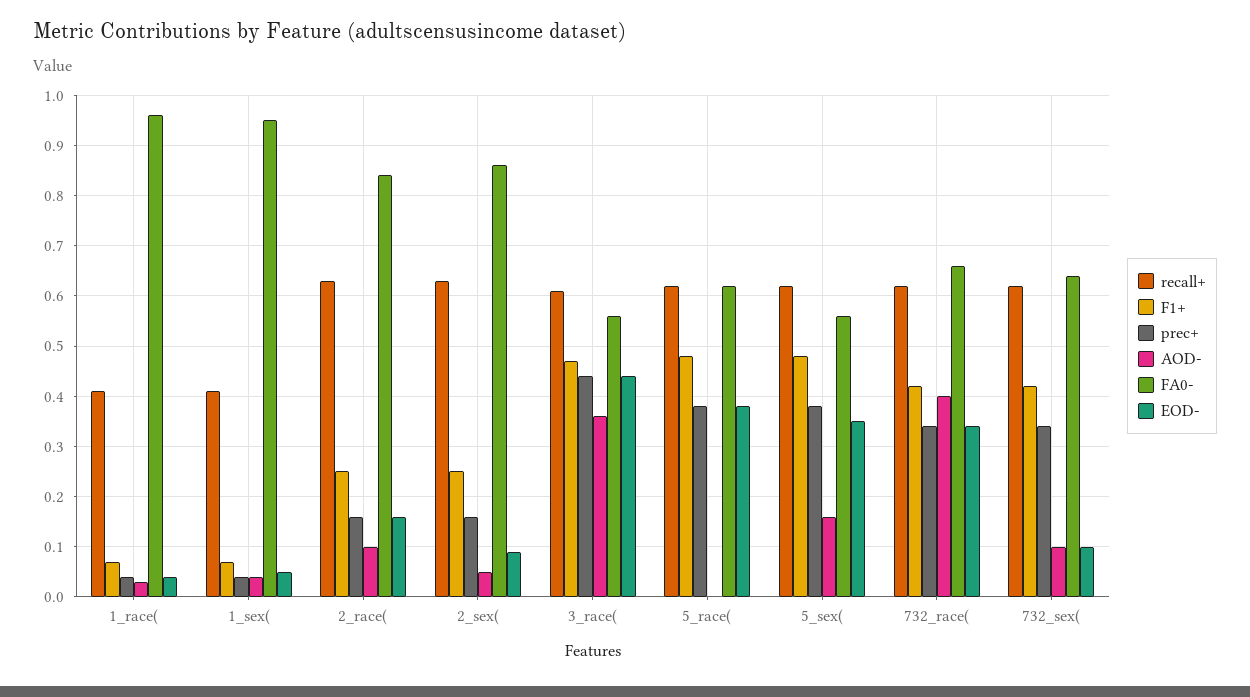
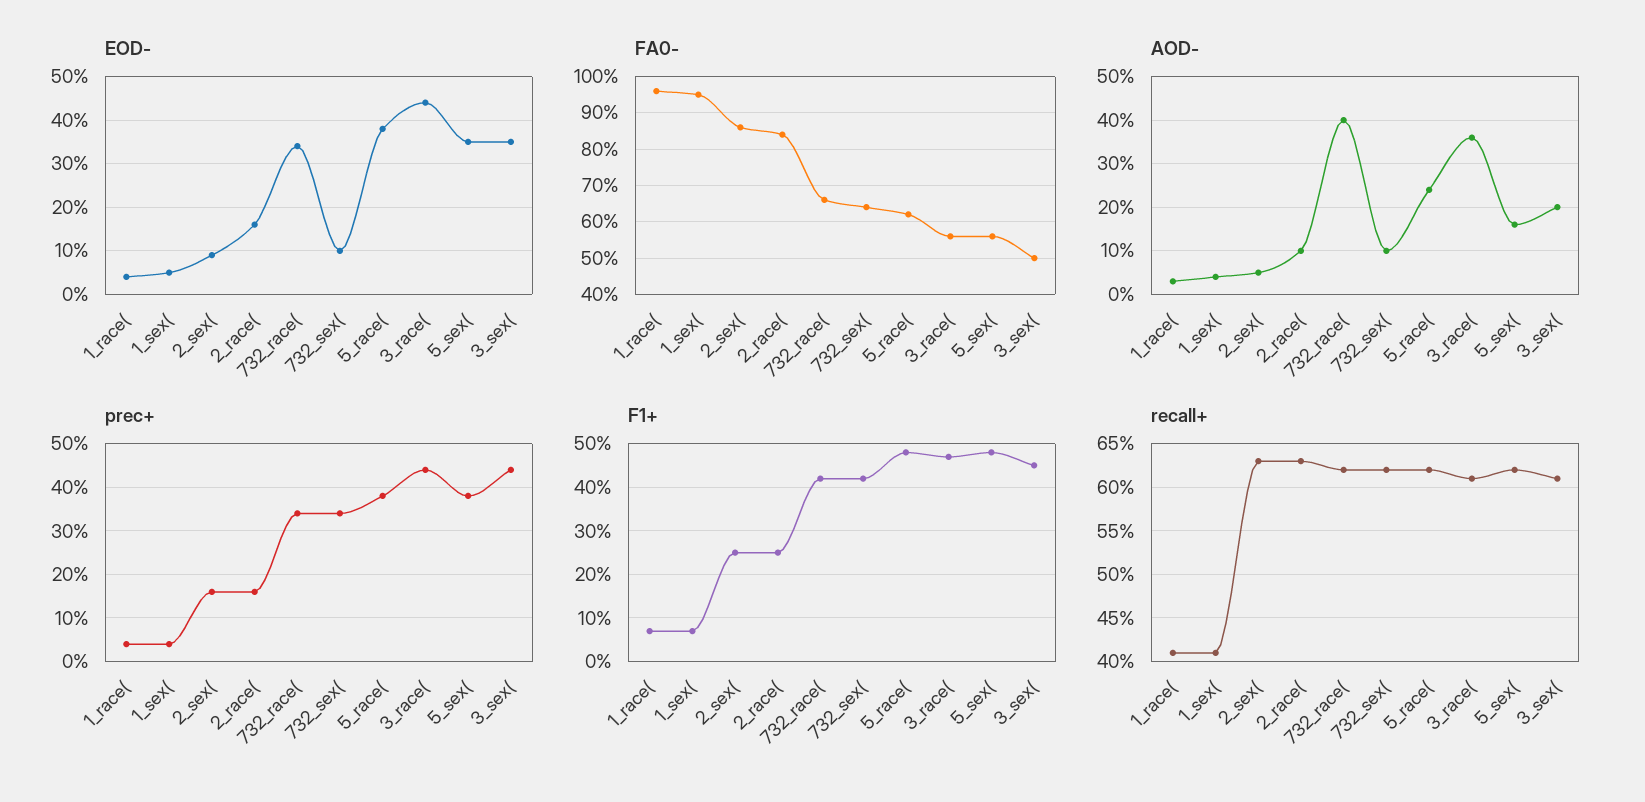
AOD-, 5_race(: 0 -> 0.25
EOD-, 3_sex(: none -> 0.35
FA0-, 3_sex(: none -> 0.5
AOD-, 3_sex(: none -> 0.2
prec+, 3_sex(: none -> 0.45
F1+, 3_sex(: none -> 0.45
recall+, 3_sex(: none -> 0.61

